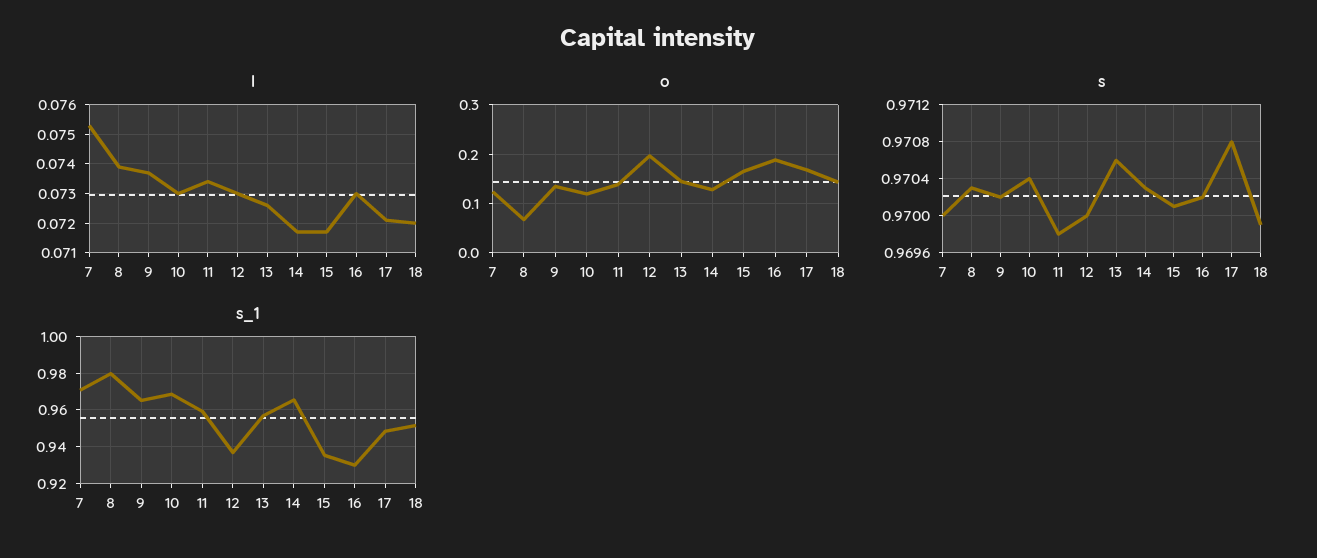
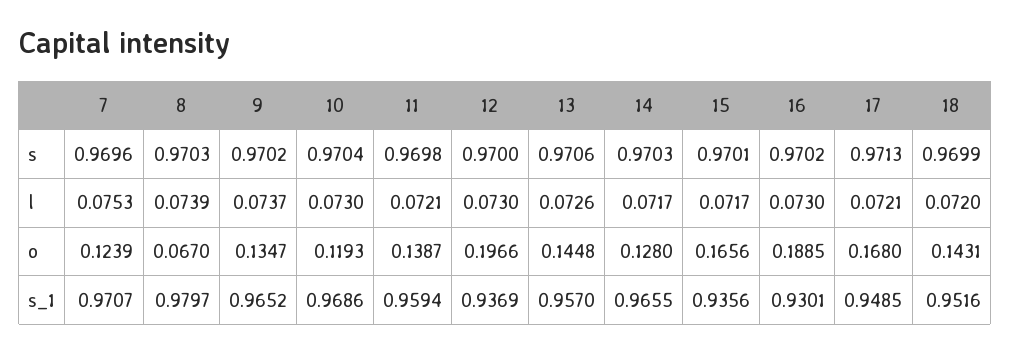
l, 11: 0.0735 -> 0.0721
s, 7: 0.97 -> 0.9696
s, 17: 0.9708 -> 0.9713

